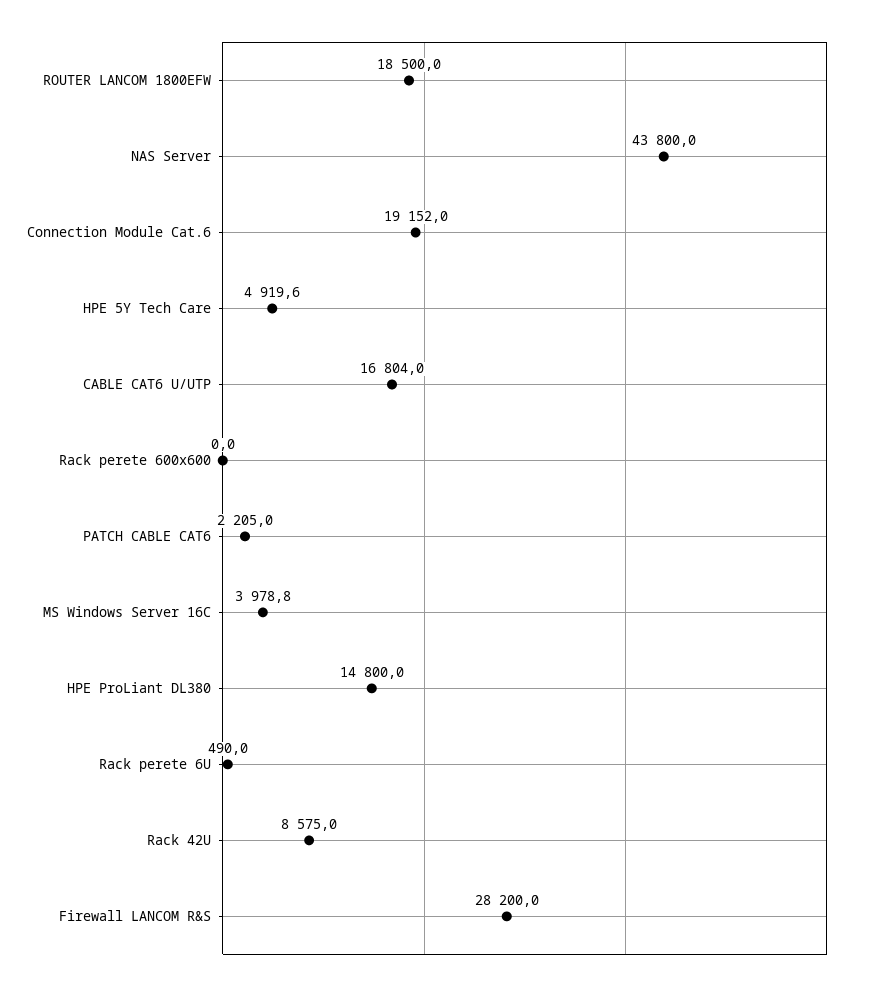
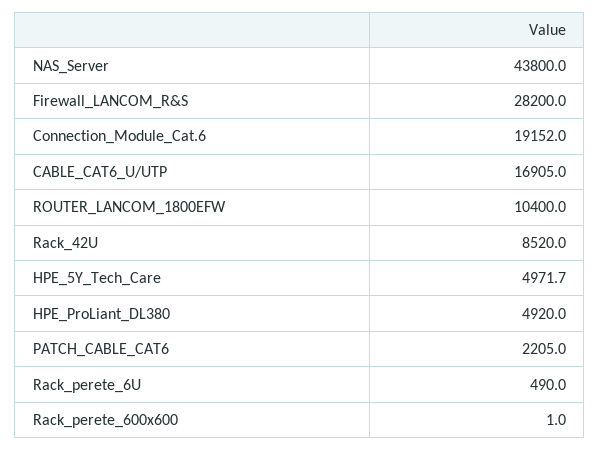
ROUTER LANCOM 1800EFW: 18500 -> 10400
HPE 5Y Tech Care: 4919.6 -> 4971.7
CABLE CAT6 U/UTP: 16804 -> 16905
Rack perete 600x600: 0 -> 1
MS Windows Server 16C: 3978.8 -> none
HPE ProLiant DL380: 14800 -> 4920
Rack 42U: 8575 -> 8520

